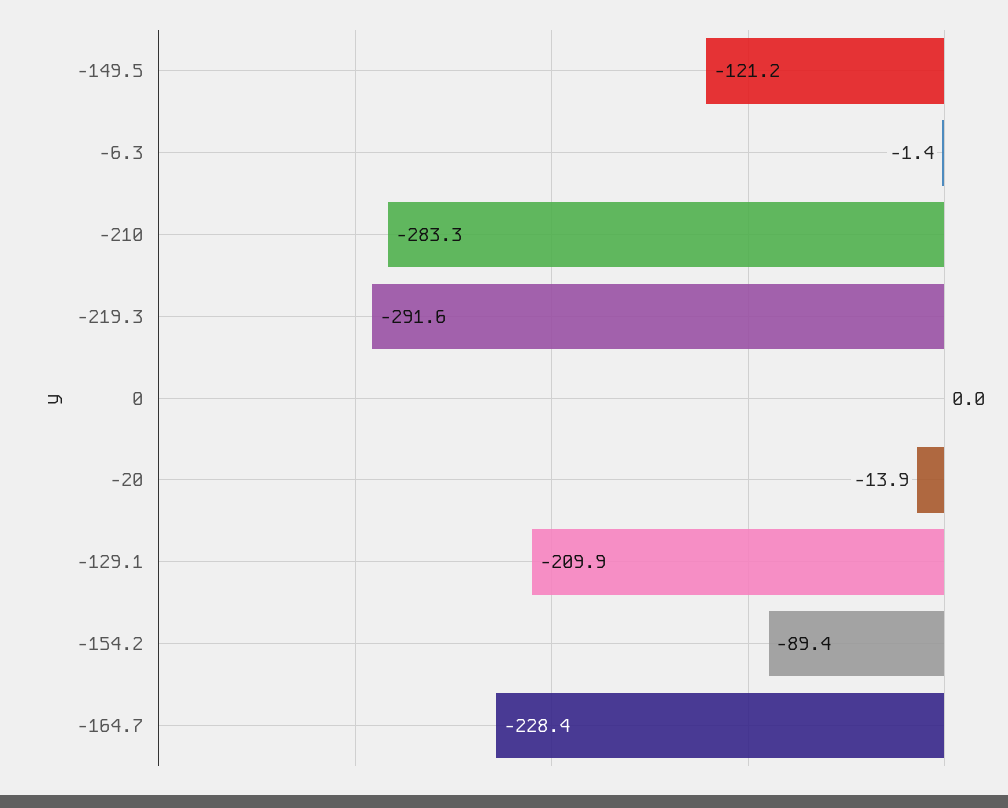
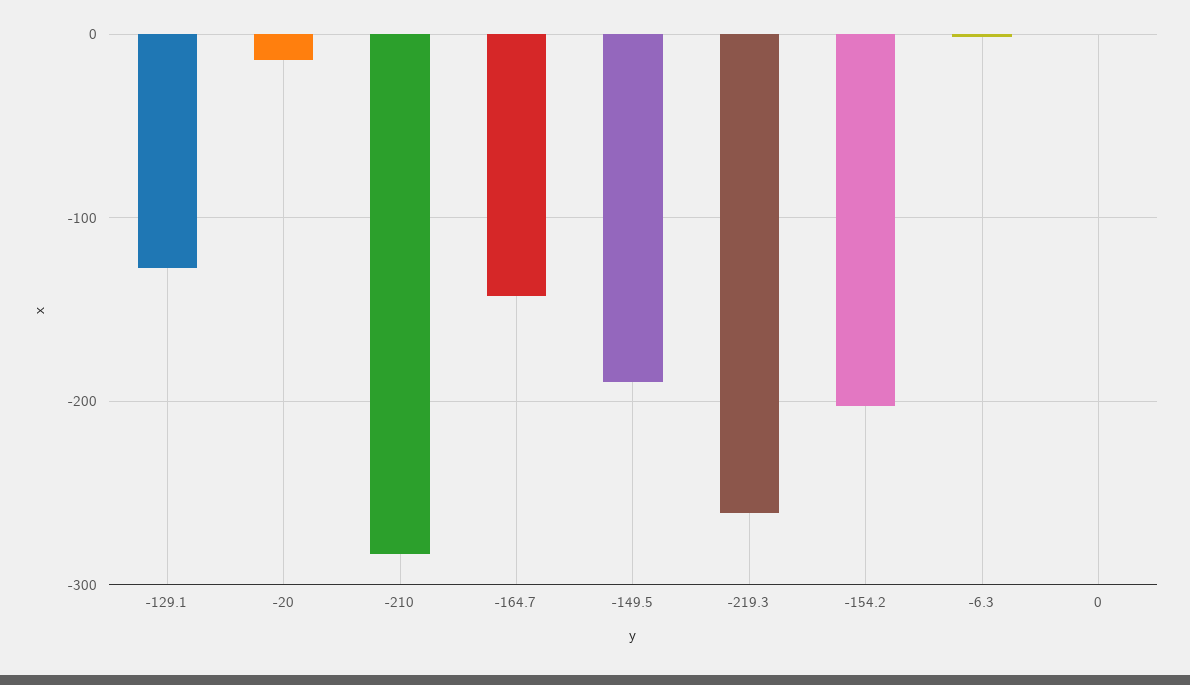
-149.5: -121.2 -> -190
-219.3: -291.6 -> -260
-129.1: -209.9 -> -130
-154.2: -89.4 -> -200
-164.7: -228.4 -> -140

